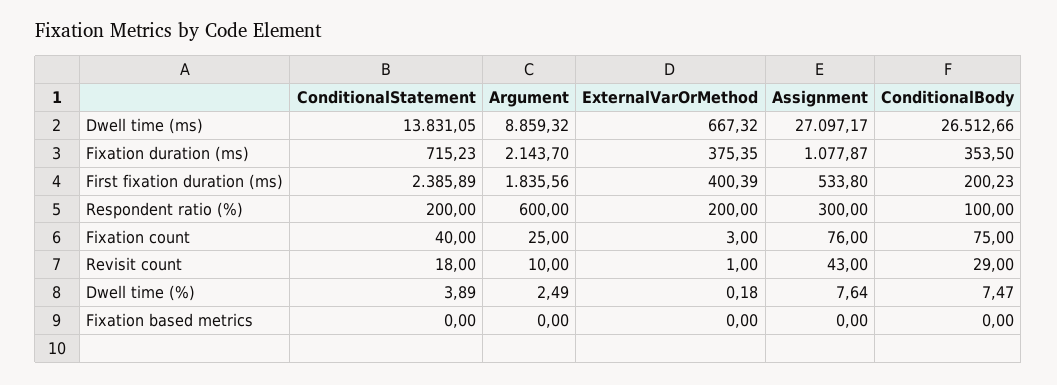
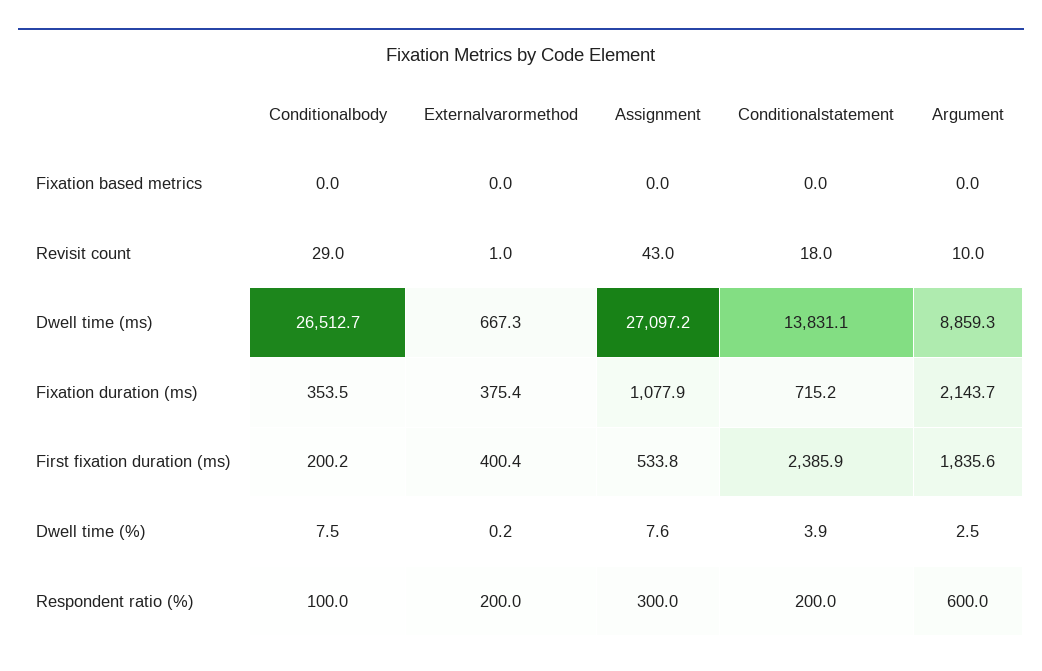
ConditionalStatement, Fixation count: 40 -> none
Argument, Fixation count: 25 -> none
ExternalVarOrMethod, Fixation count: 3 -> none
Assignment, Fixation count: 76 -> none
ConditionalBody, Fixation count: 75 -> none

